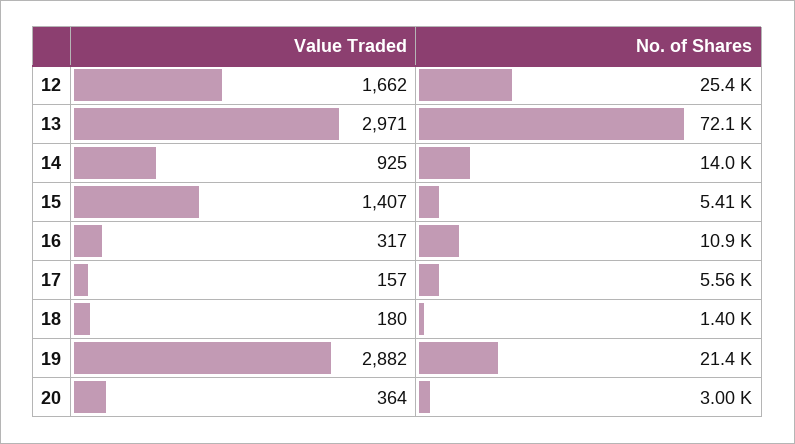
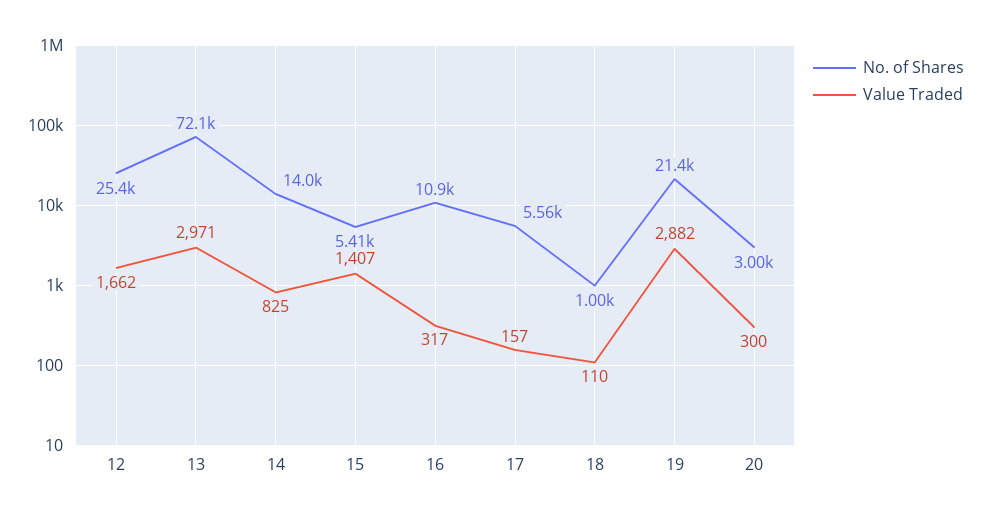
Value Traded, 14: 925 -> 825
Value Traded, 18: 180 -> 110
No. of Shares, 18: 1400 -> 1000
Value Traded, 20: 364 -> 300

